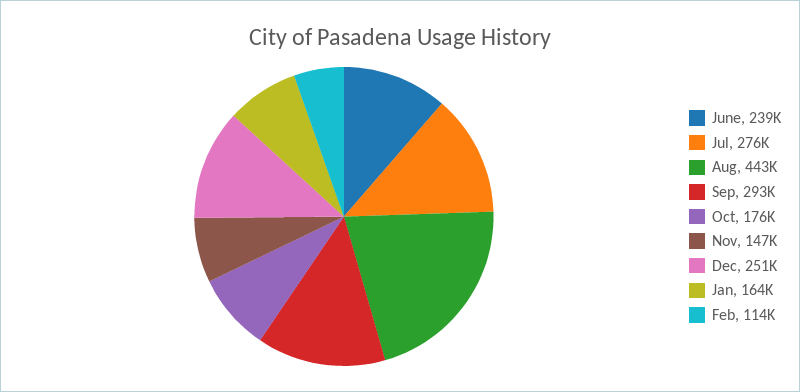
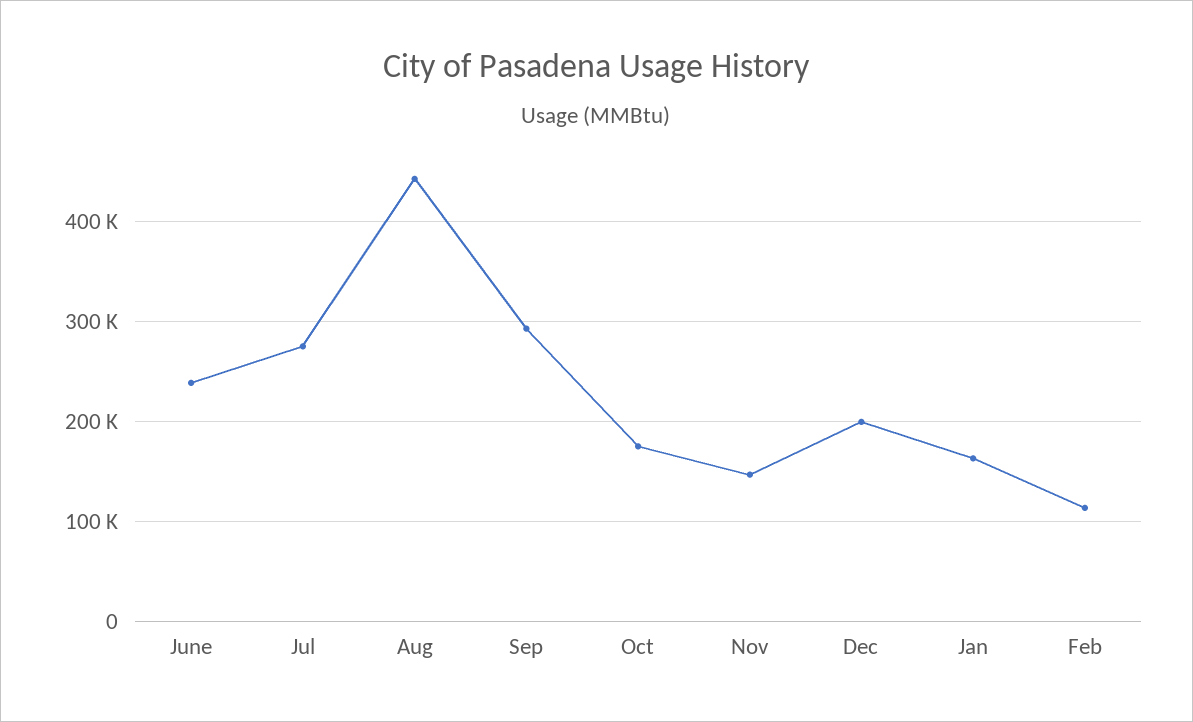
Dec: 251000 -> 200000

